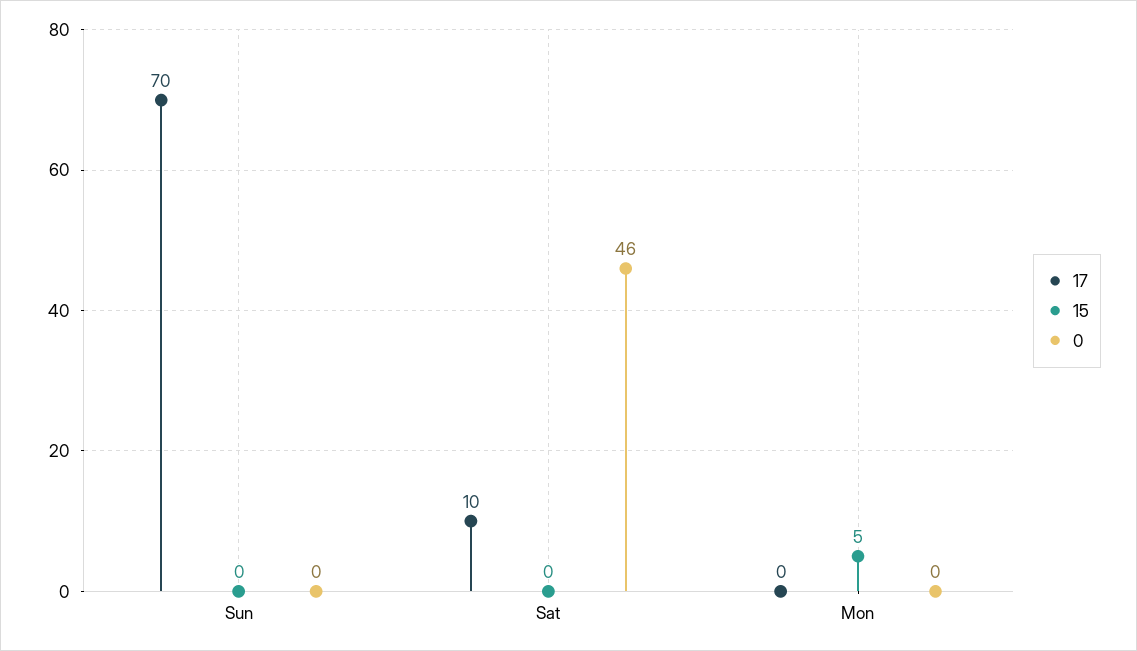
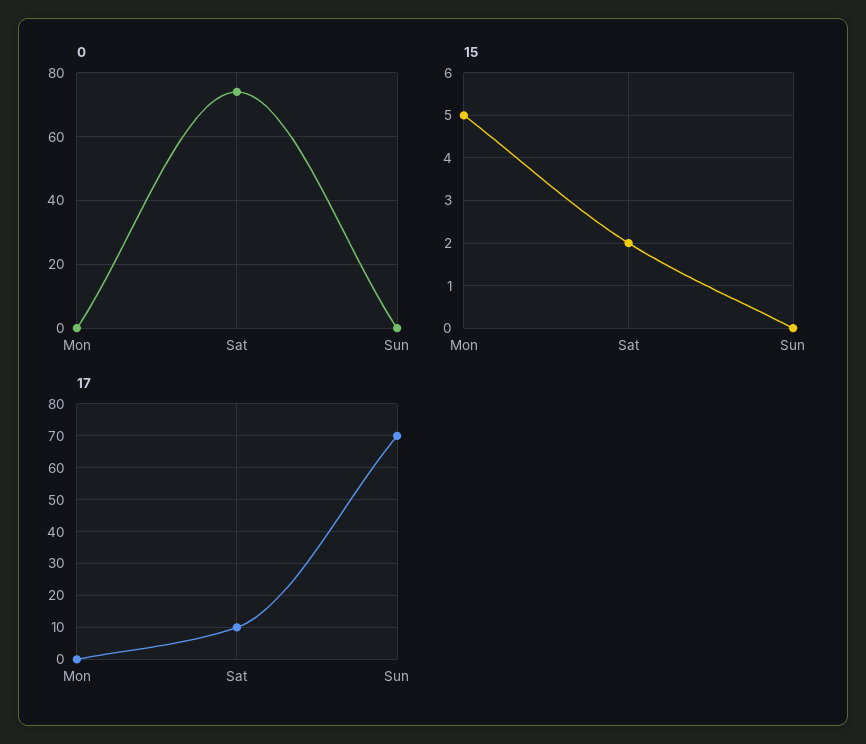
15, Sat: 0 -> 2
0, Sat: 46 -> 75

